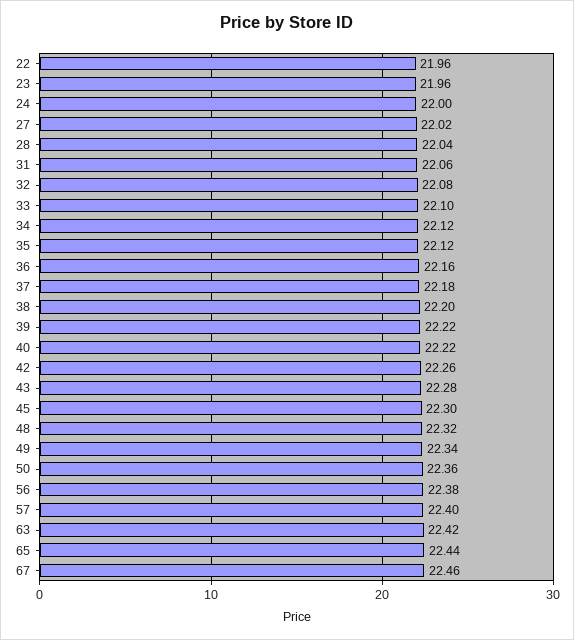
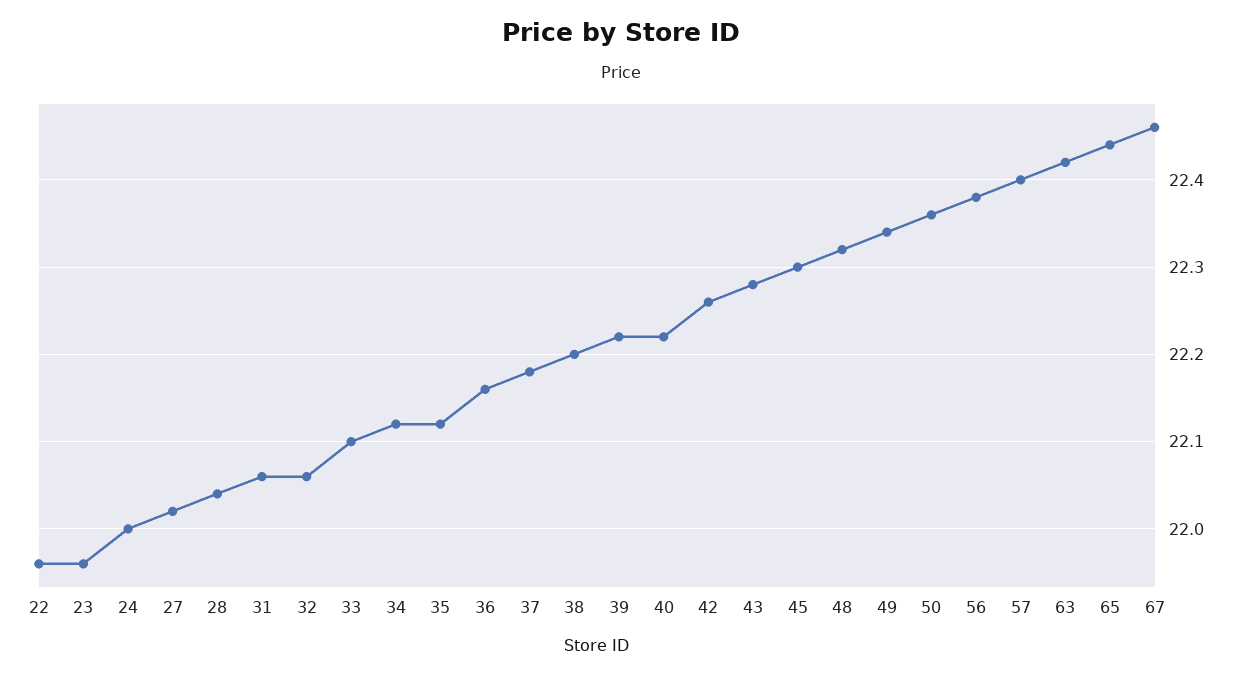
32: 22.08 -> 22.06

